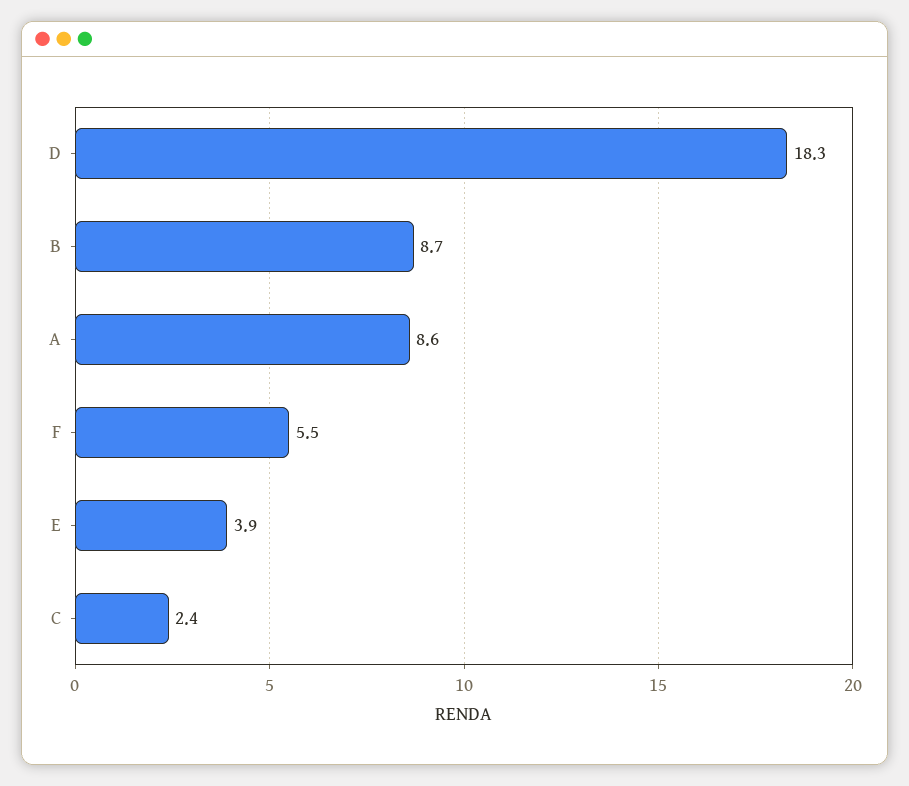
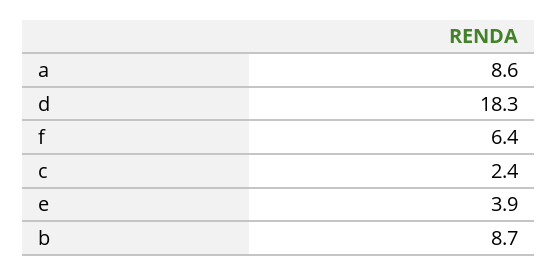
F: 5.5 -> 6.4

